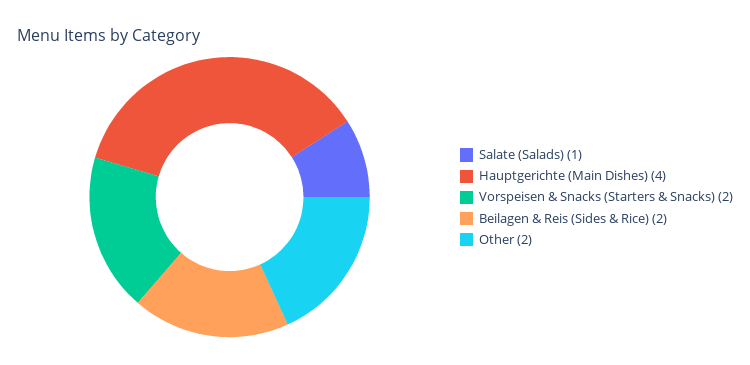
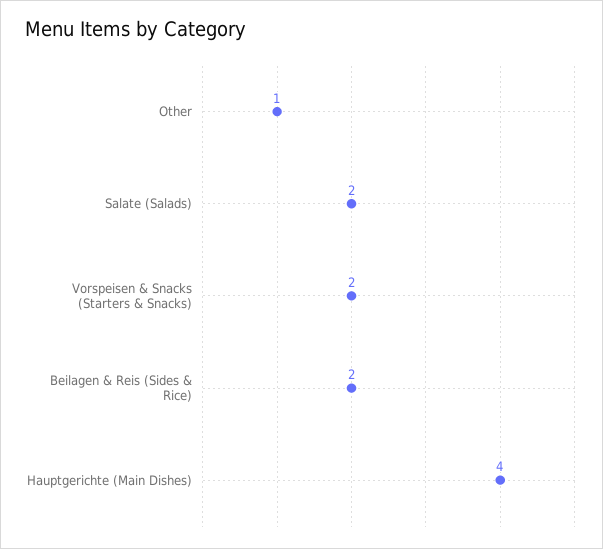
Salate (Salads): 1 -> 2
Other: 2 -> 1

